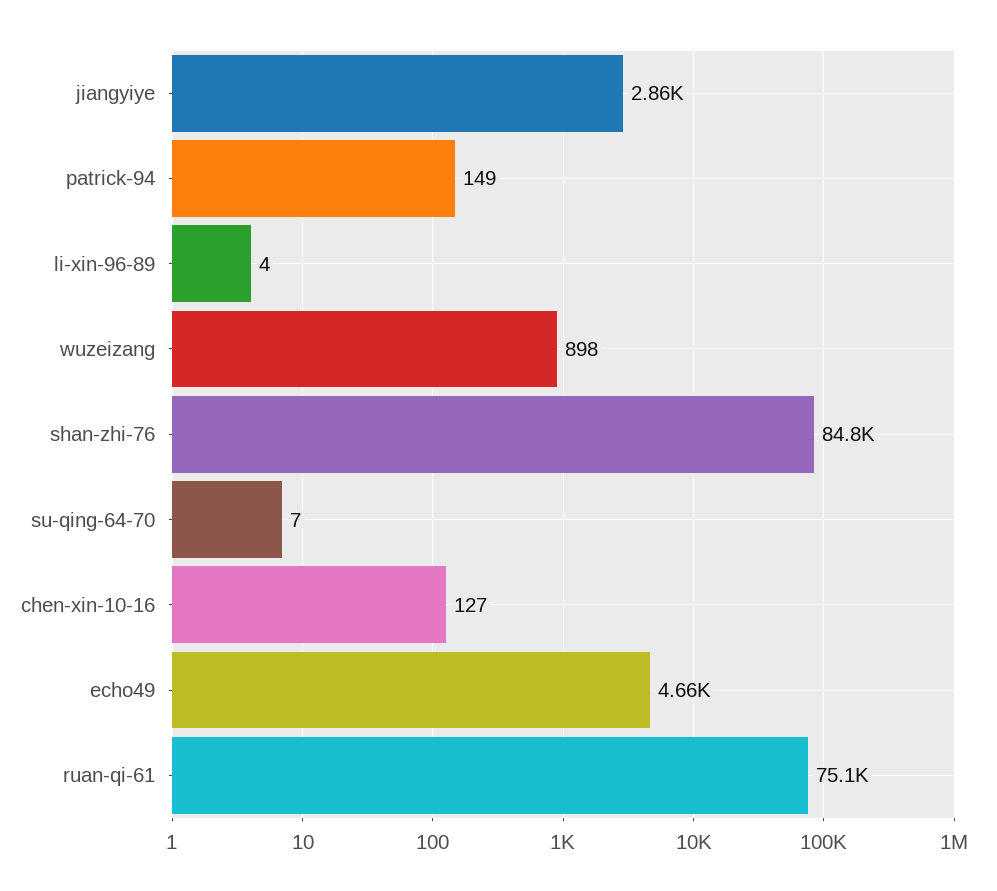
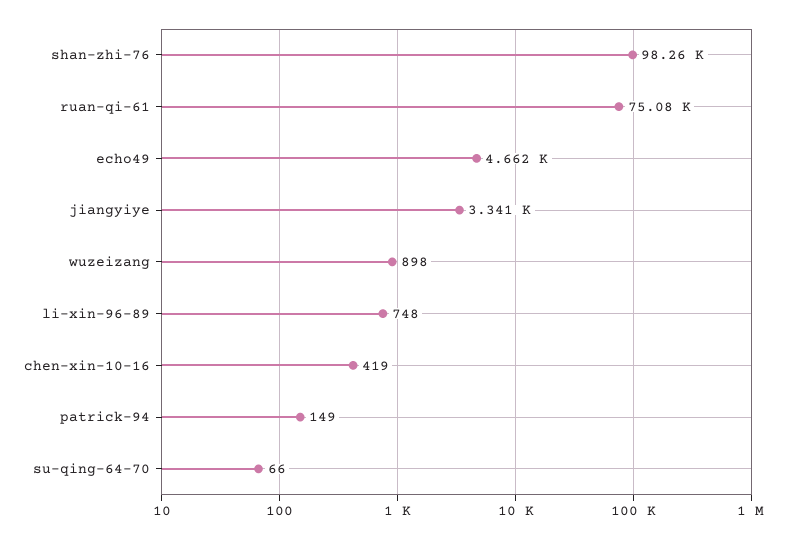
jiangyiye: 2860 -> 3341
li-xin-96-89: 4 -> 748
shan-zhi-76: 84800 -> 98260
su-qing-64-70: 7 -> 66
chen-xin-10-16: 127 -> 419

